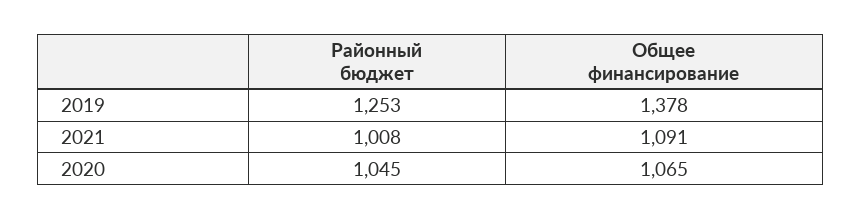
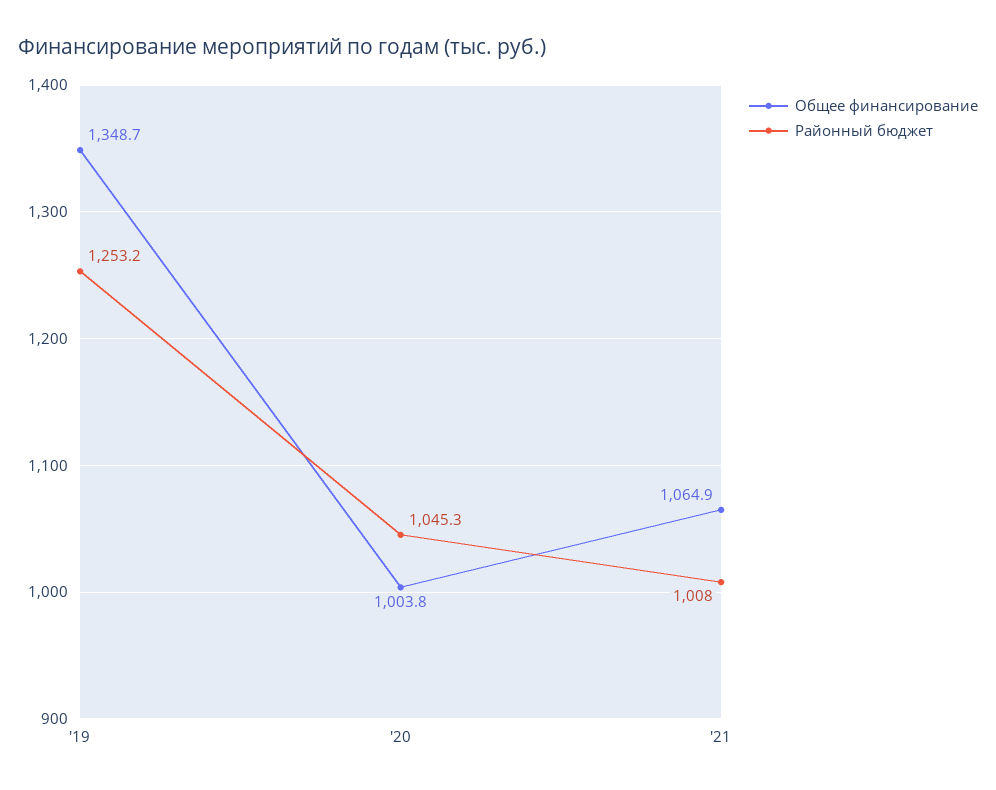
Общее финансирование, 2019: 1378 -> 1348.7
Общее финансирование, 2021: 1091 -> 1064.9
Общее финансирование, 2020: 1065 -> 1003.8

